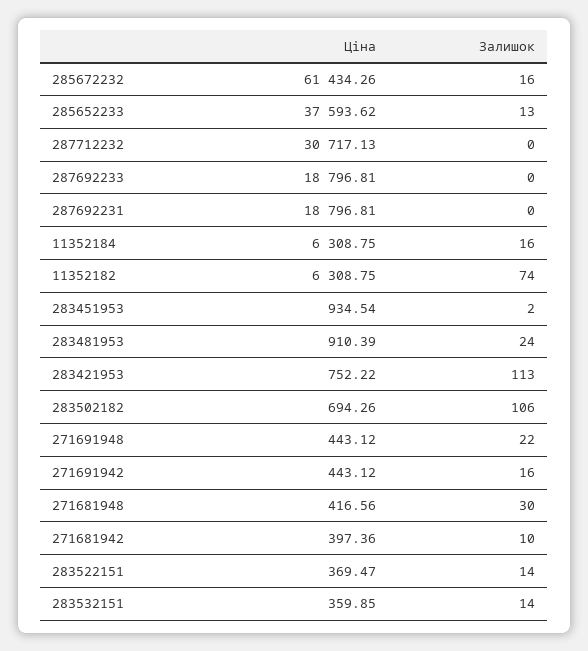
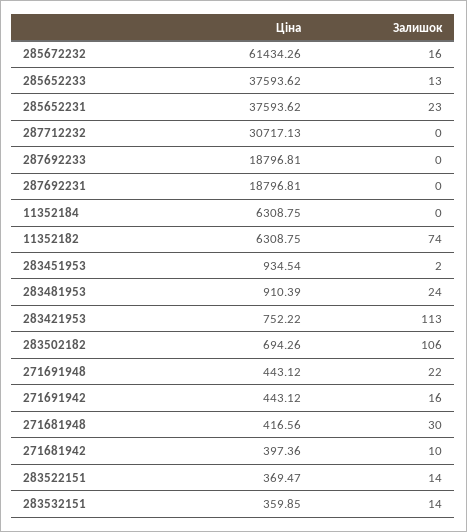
Залишок, 11352184: 16 -> 0
Ціна, 285652231: none -> 37593.62
Залишок, 285652231: none -> 23

